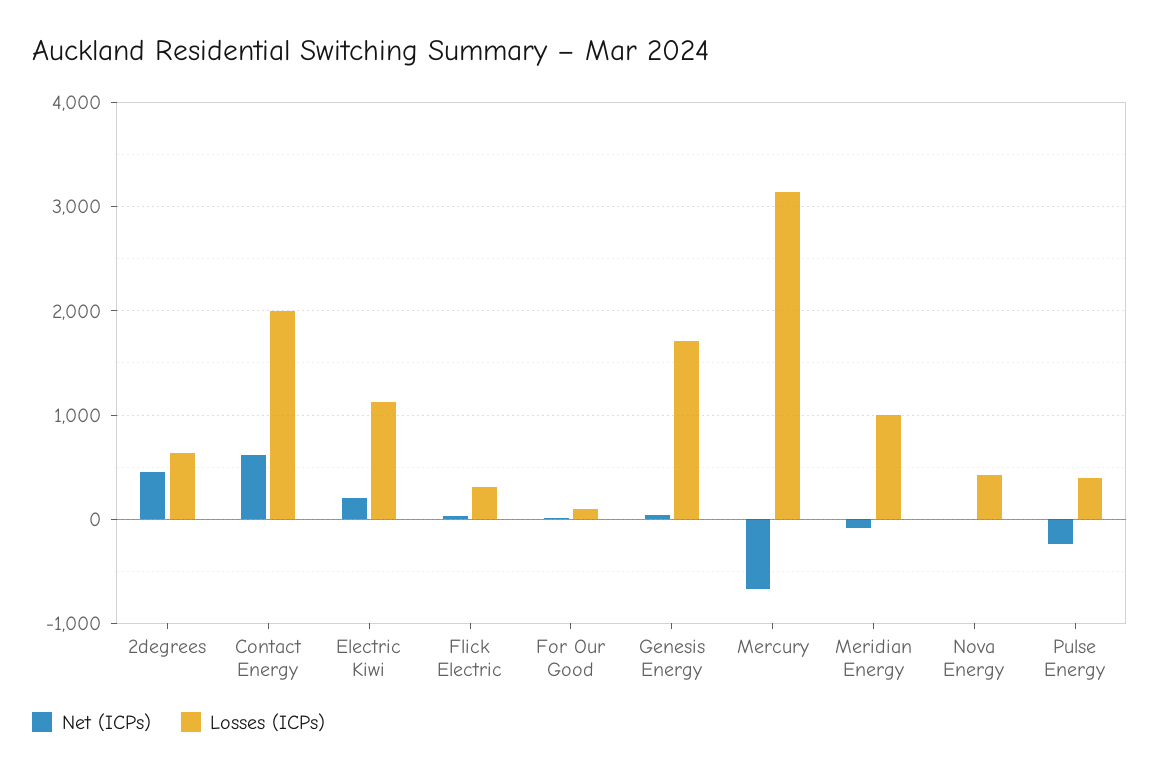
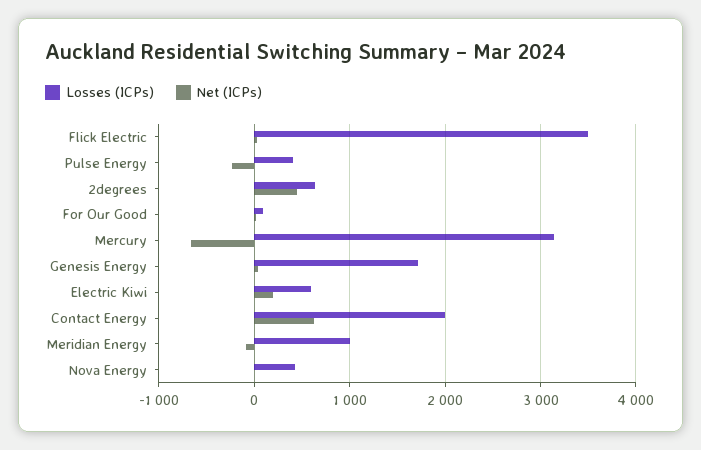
Losses (ICPs), Electric Kiwi: 1100 -> 600
Losses (ICPs), Flick Electric: 300 -> 3500

